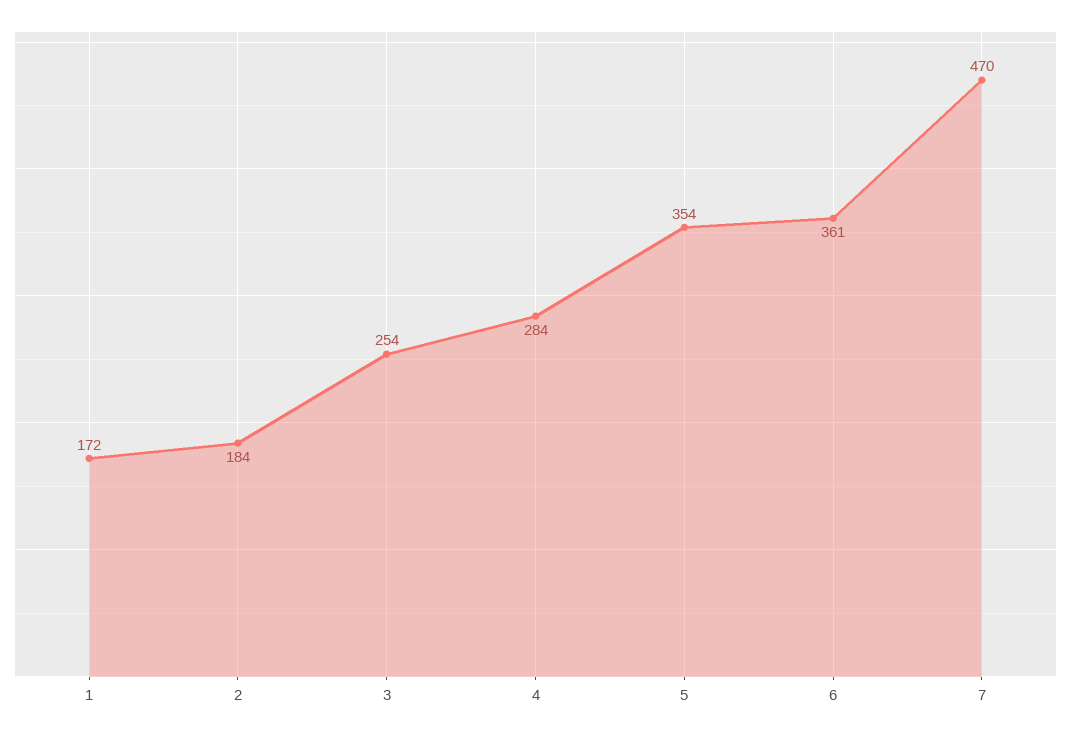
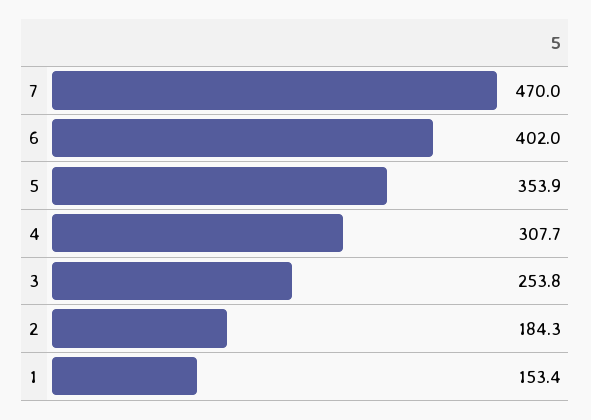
1: 172 -> 153.4
4: 284 -> 307.7
6: 361 -> 402

